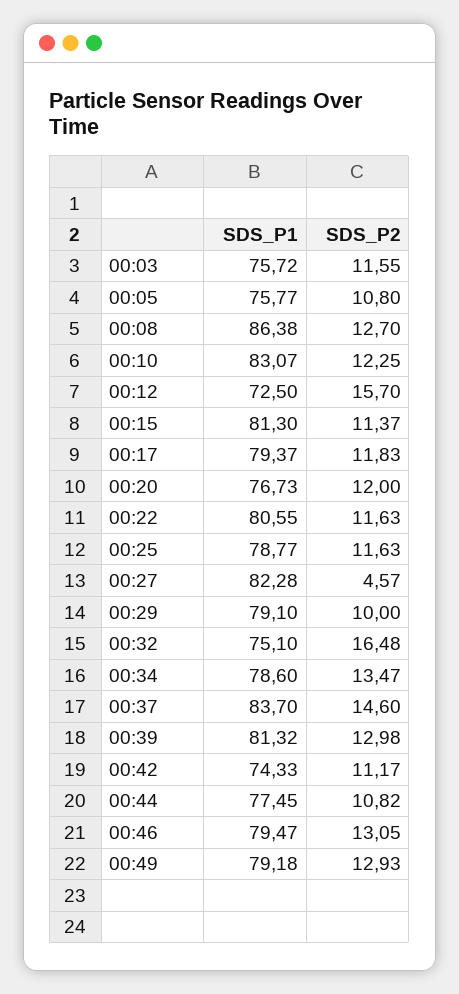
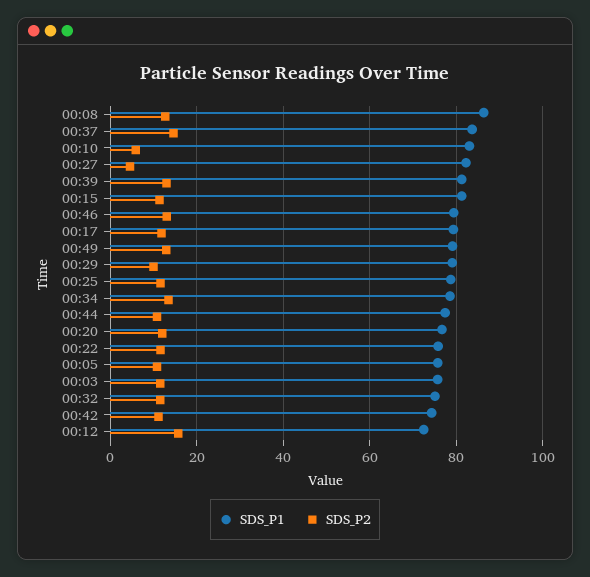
SDS_P2, 00:10: 12.25 -> 6
SDS_P1, 00:22: 80.55 -> 76
SDS_P2, 00:32: 16.48 -> 12

